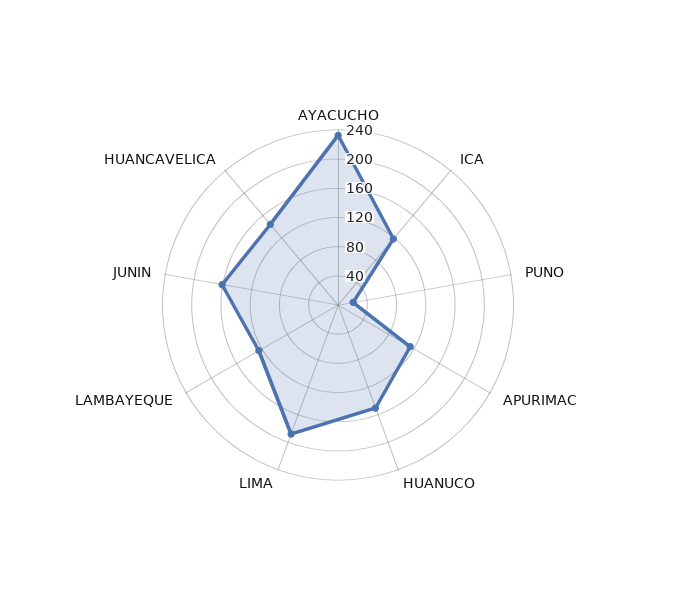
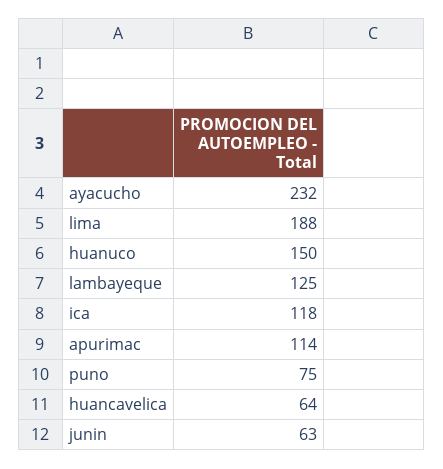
PUNO: 20 -> 75
JUNIN: 160 -> 63
HUANCAVELICA: 140 -> 64

